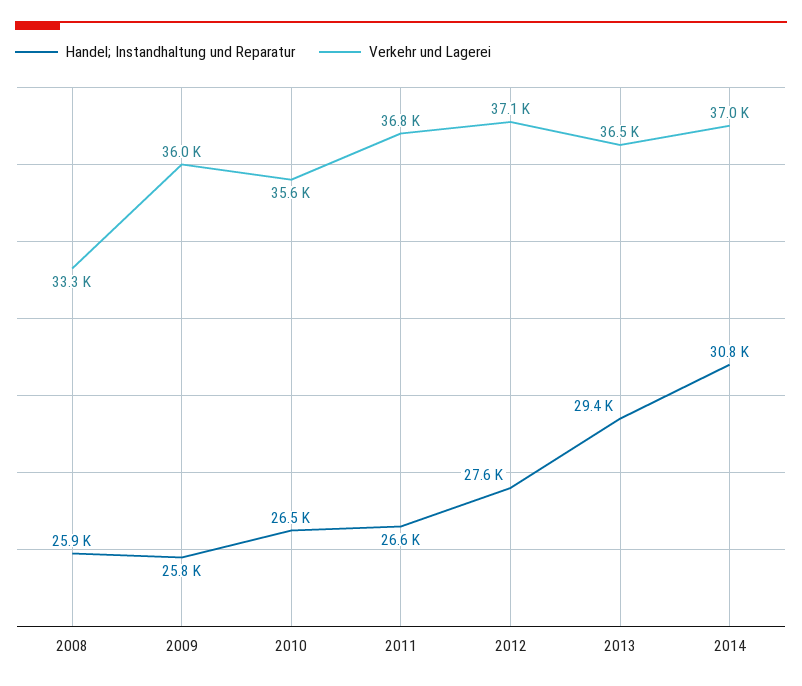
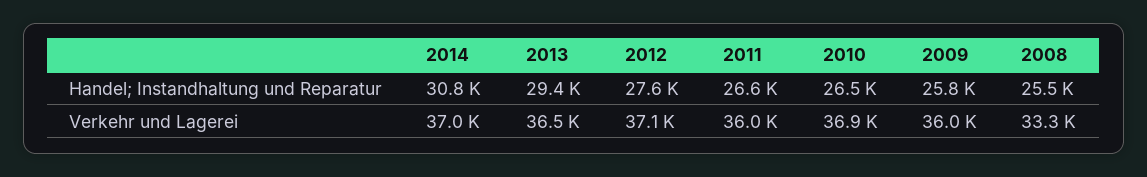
Handel; Instandhaltung und Reparatur, 2008: 25900 -> 25500
Verkehr und Lagerei, 2010: 35600 -> 36900
Verkehr und Lagerei, 2011: 36800 -> 36000

